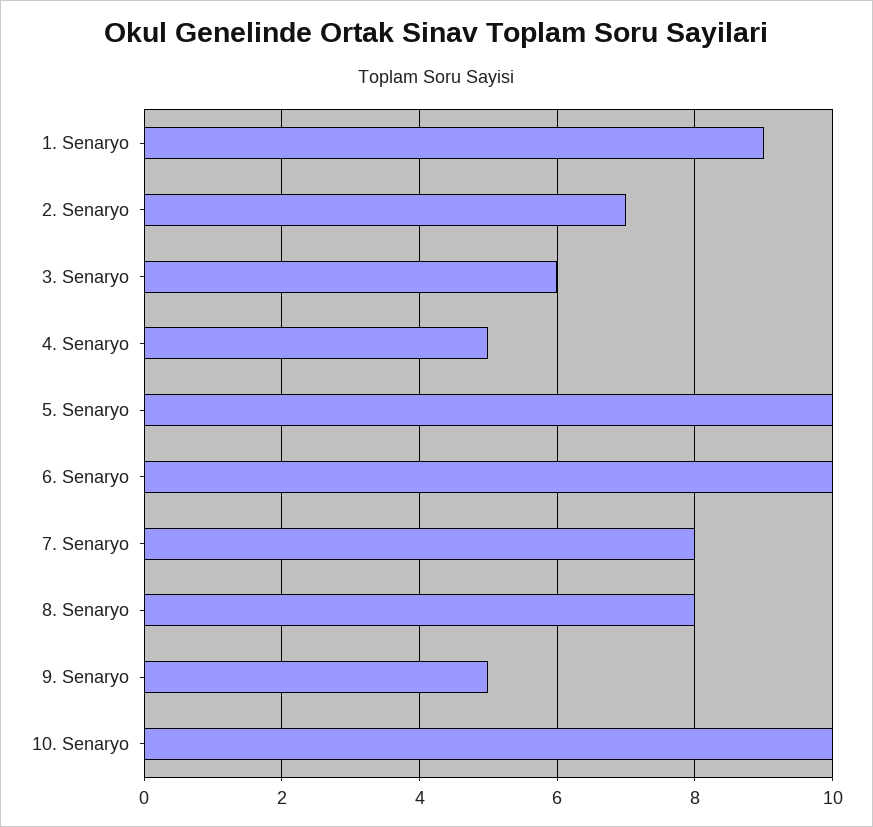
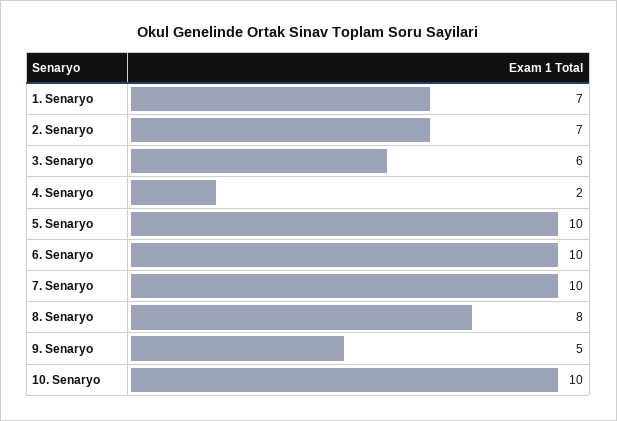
1. Senaryo: 9 -> 7
4. Senaryo: 5 -> 2
7. Senaryo: 8 -> 10

